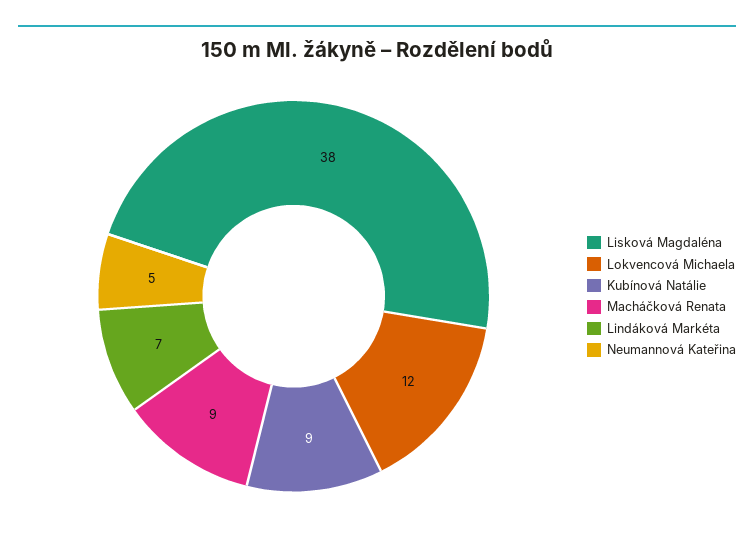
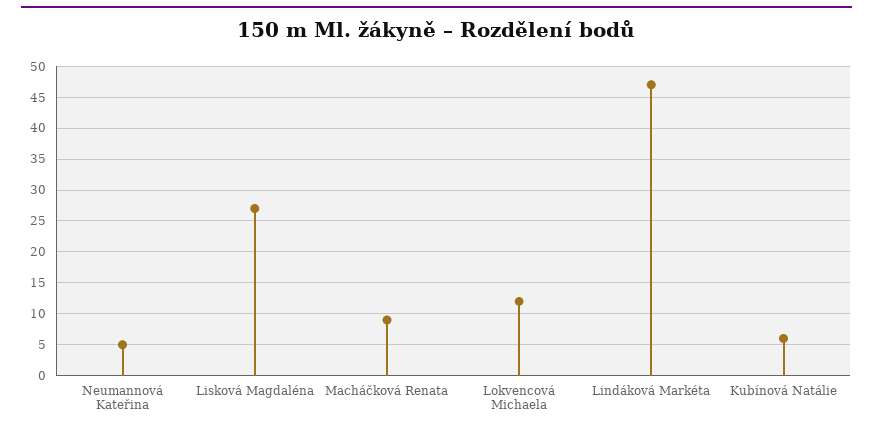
Lisková Magdaléna: 38 -> 27
Kubínová Natálie: 9 -> 6
Lindáková Markéta: 7 -> 47

